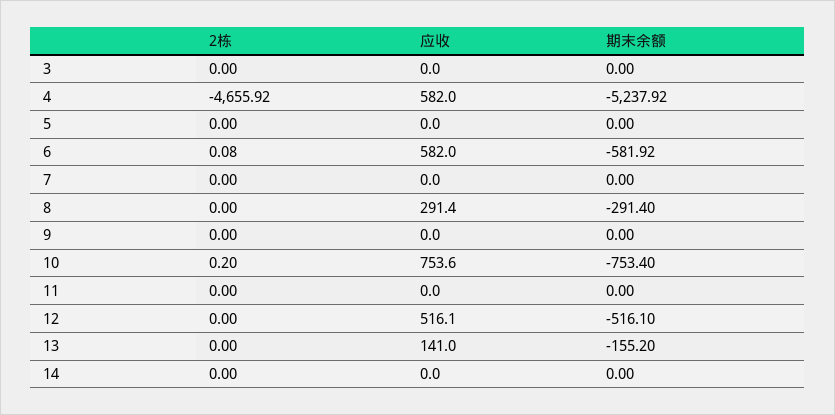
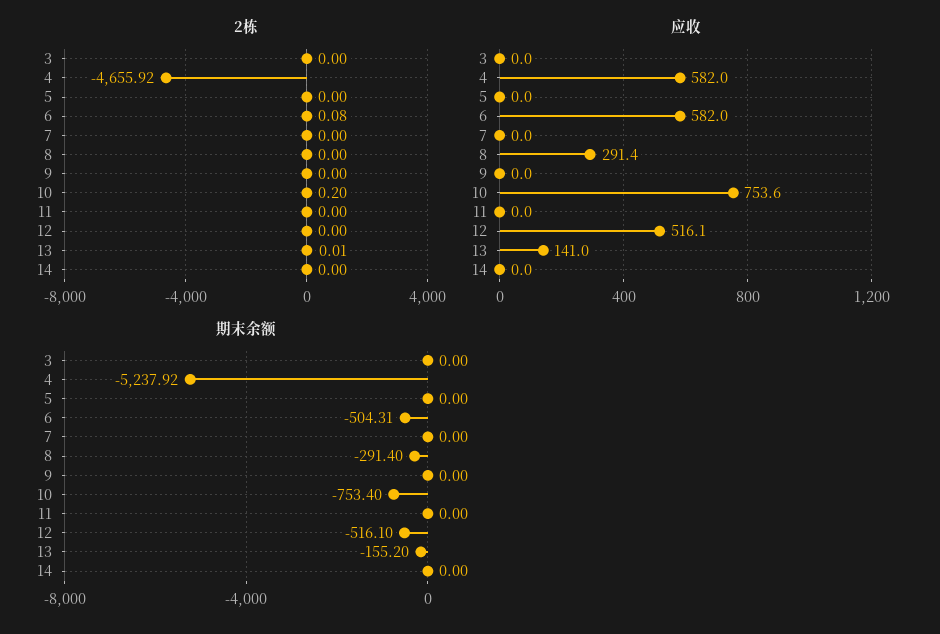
期末余额, 6: -581.92 -> -504.31
2栋, 13: 0 -> 0.01

